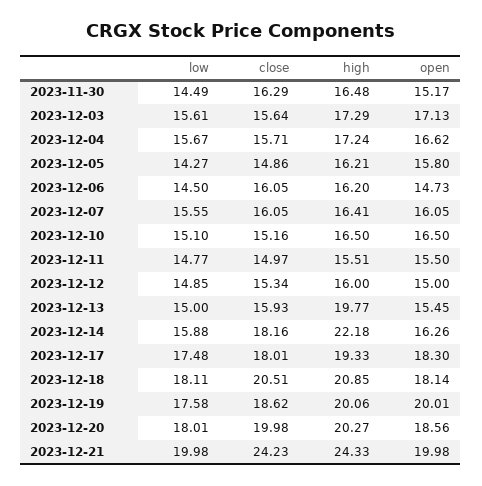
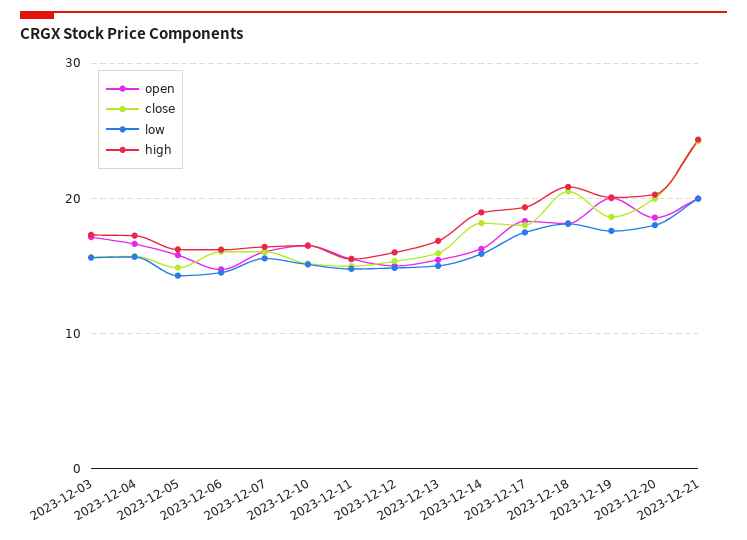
low, 2023-11-30: 14.49 -> none
close, 2023-11-30: 16.29 -> none
high, 2023-11-30: 16.48 -> none
open, 2023-11-30: 15.17 -> none
high, 2023-12-13: 19.77 -> 17
high, 2023-12-14: 22.18 -> 19

